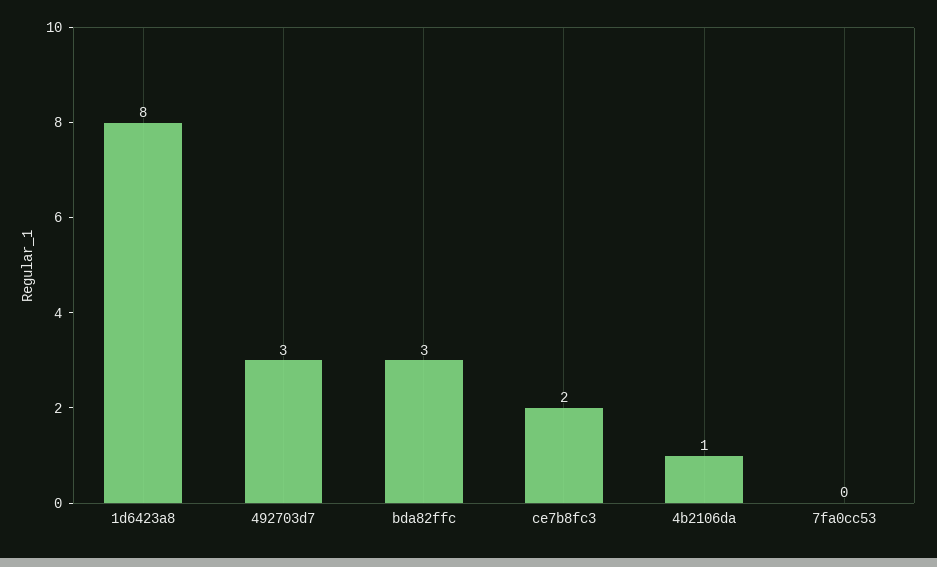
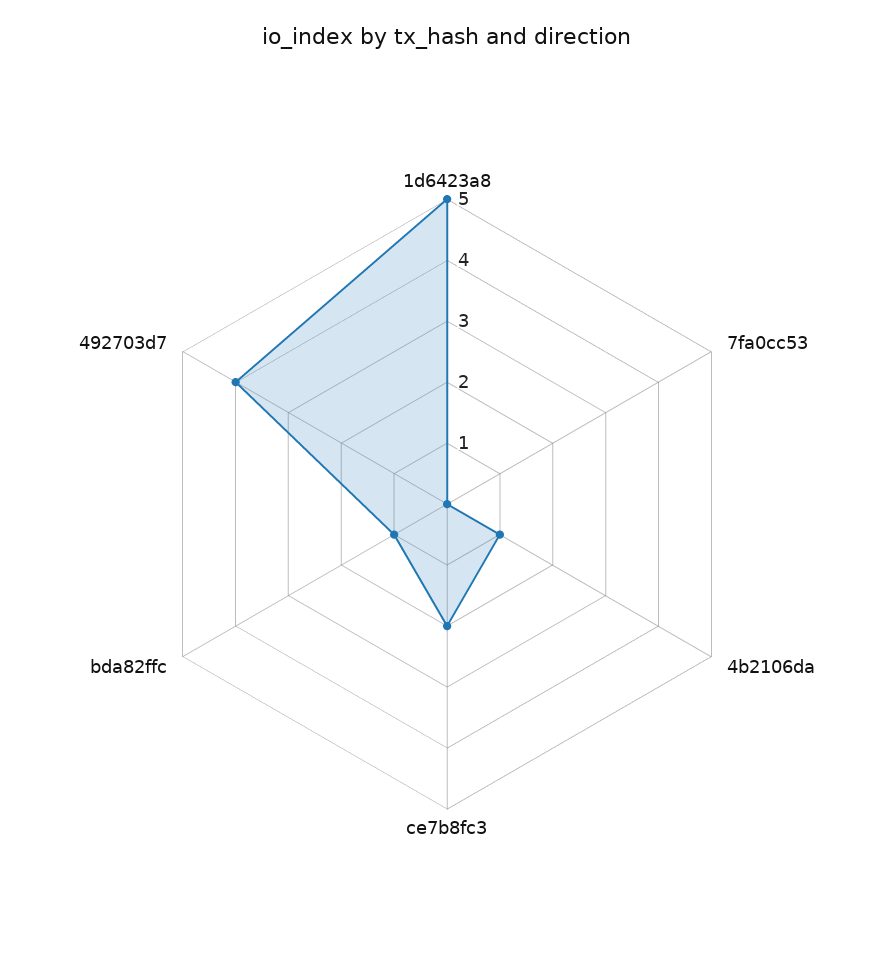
1d6423a8: 8 -> 5
492703d7: 3 -> 4
bda82ffc: 3 -> 1

